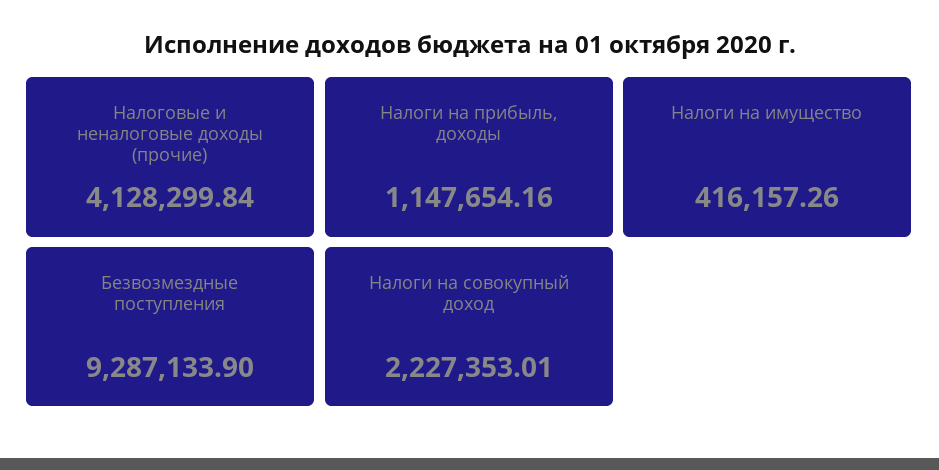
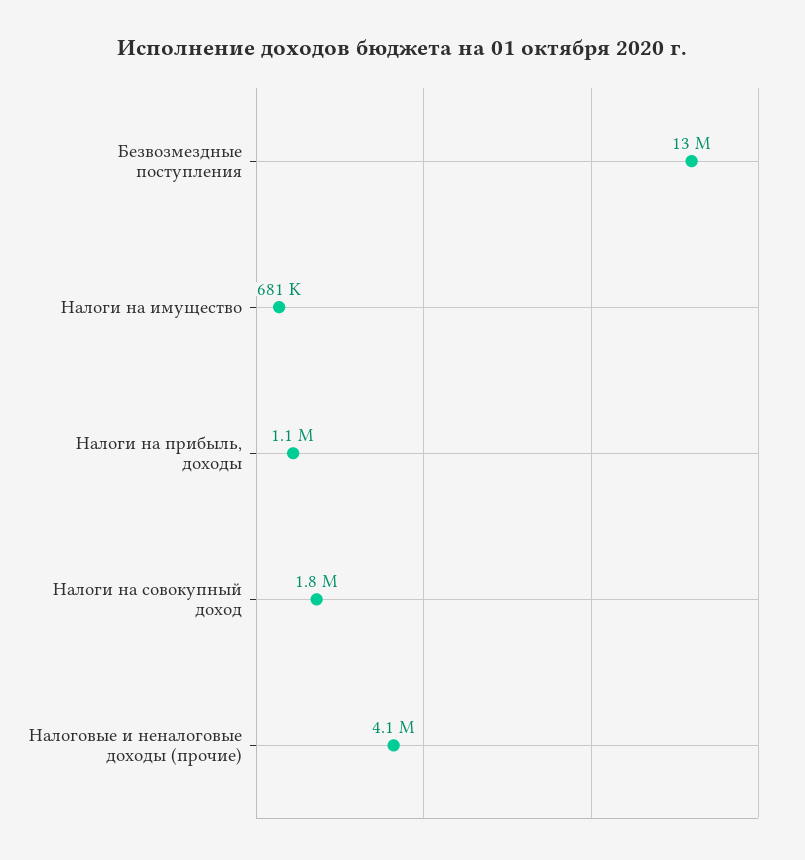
Налоги на имущество: 416157.26 -> 681000
Безвозмездные поступления: 9287133.9 -> 13000000
Налоги на совокупный доход: 2227353.01 -> 1800000

